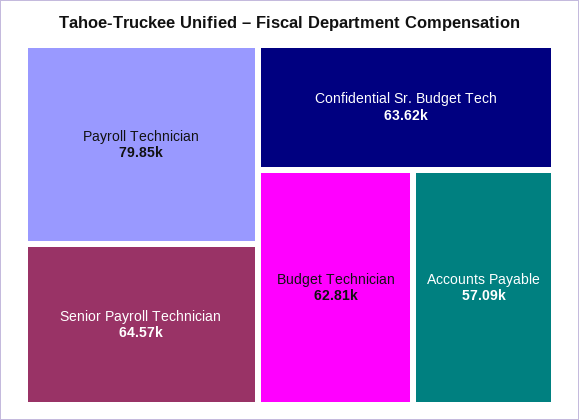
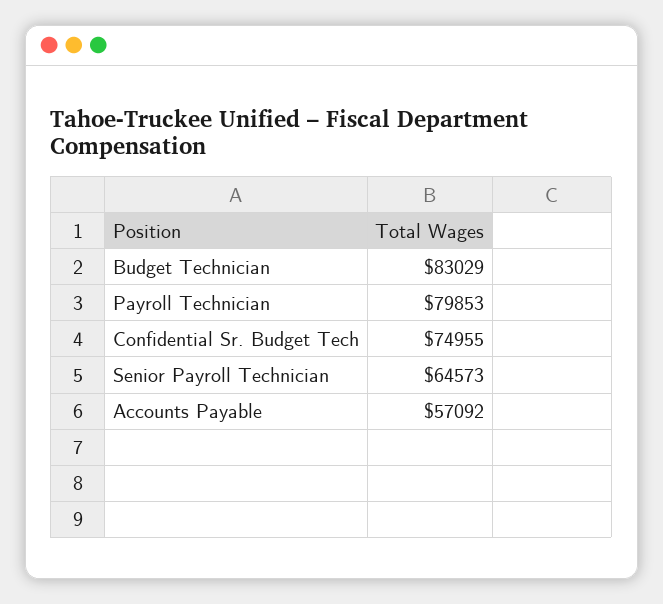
Confidential Sr. Budget Tech: 63620 -> 74955
Budget Technician: 62810 -> 83029

